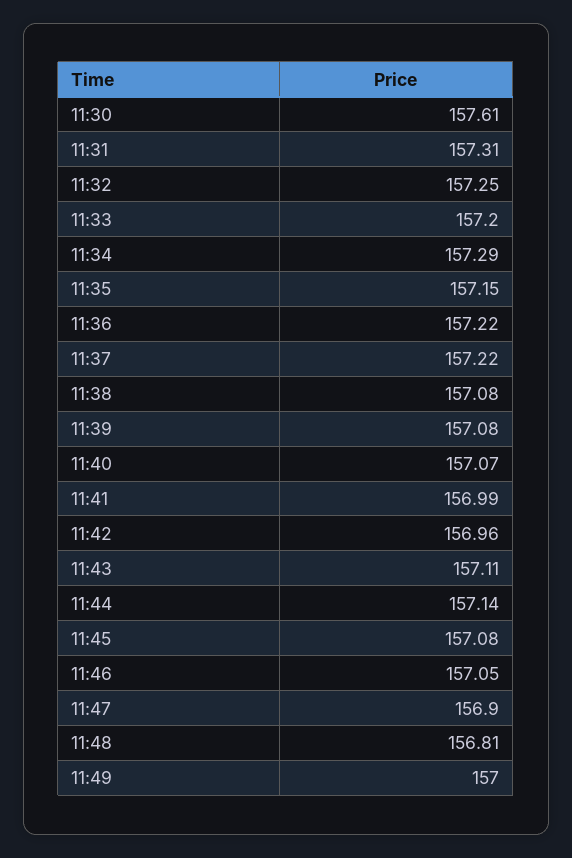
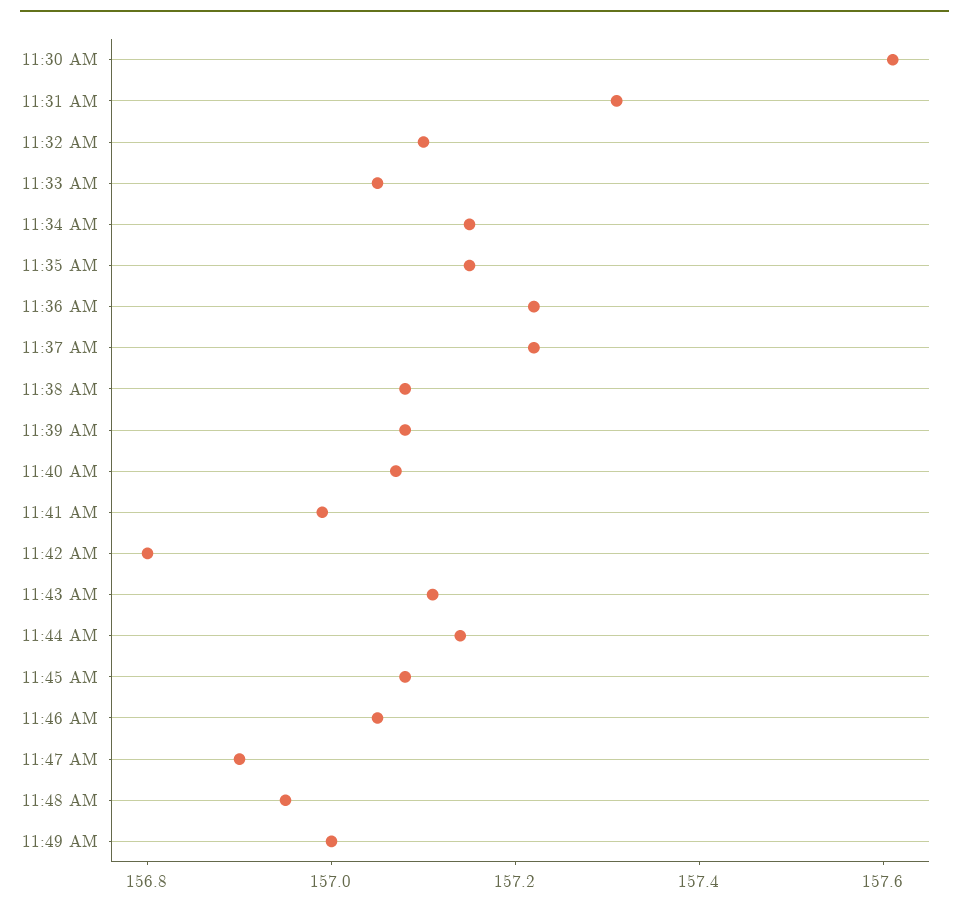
11:32: 157.25 -> 157.1
11:33: 157.2 -> 157.05
11:34: 157.29 -> 157.15
11:42: 156.96 -> 156.8
11:48: 156.81 -> 156.95

